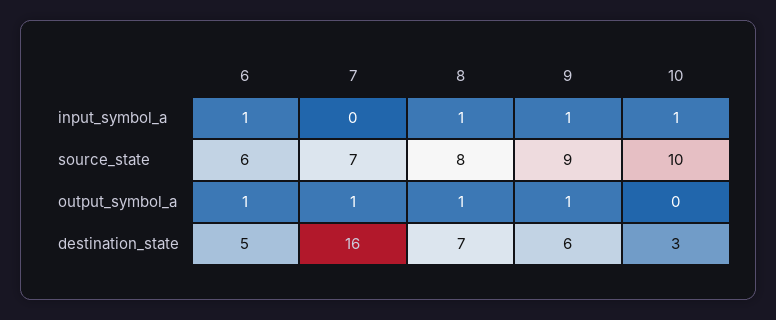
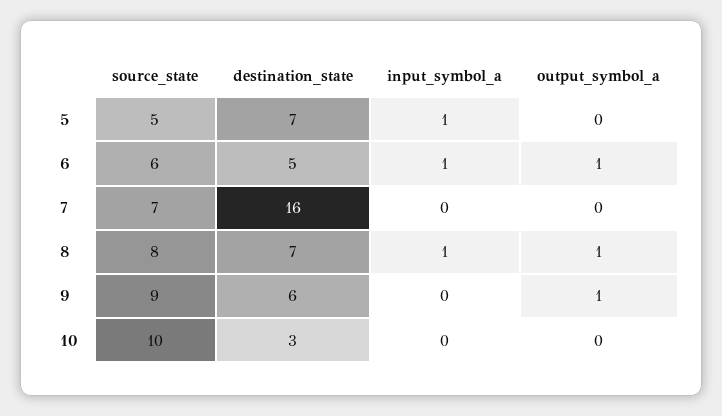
9, input_symbol_a: 1 -> 0
10, input_symbol_a: 1 -> 0
7, output_symbol_a: 1 -> 0
5, source_state: none -> 5
5, destination_state: none -> 7
5, input_symbol_a: none -> 1
5, output_symbol_a: none -> 0

